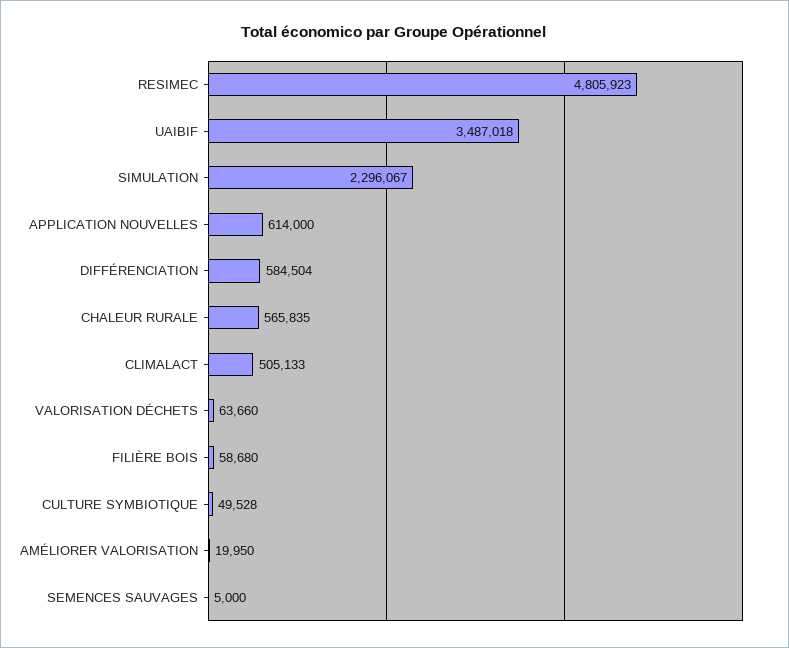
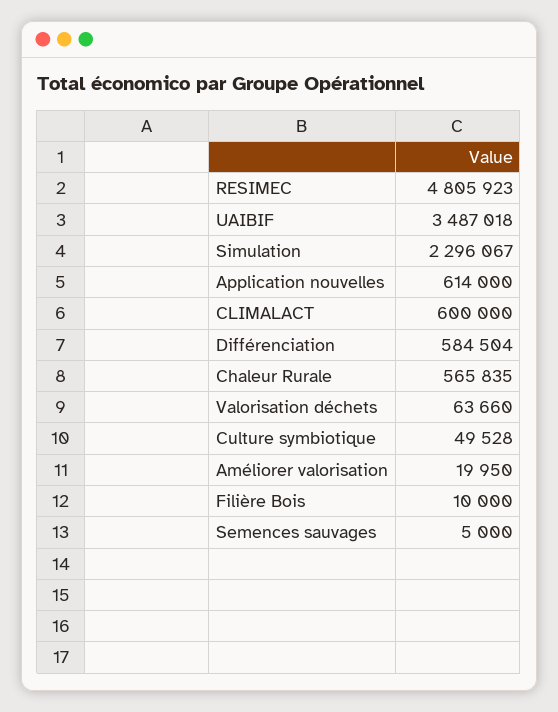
CLIMALACT: 505133 -> 600000
FILIÈRE BOIS: 58680 -> 10000

